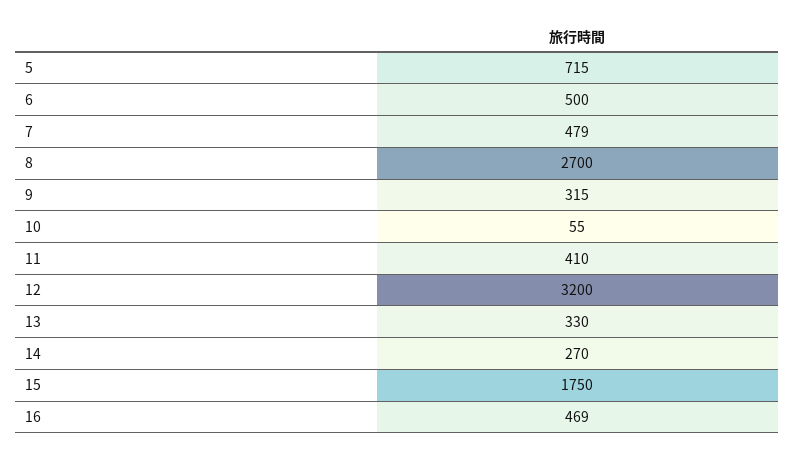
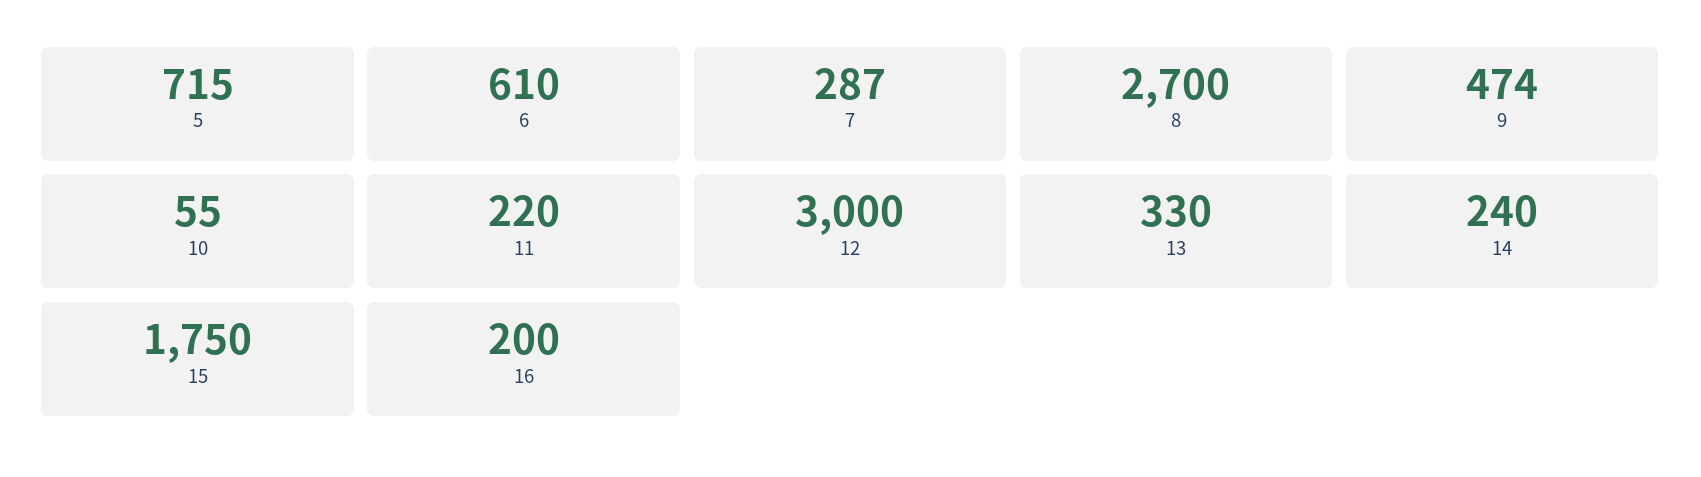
6: 500 -> 610
7: 479 -> 287
9: 315 -> 474
11: 410 -> 220
12: 3200 -> 3000
14: 270 -> 240
16: 469 -> 200

